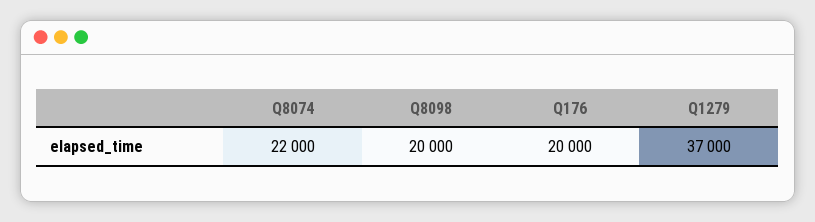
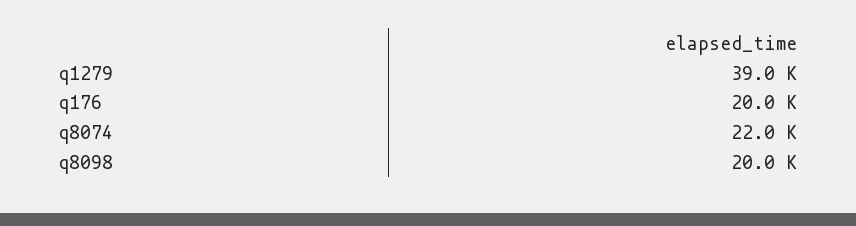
Q1279: 37000 -> 39000

